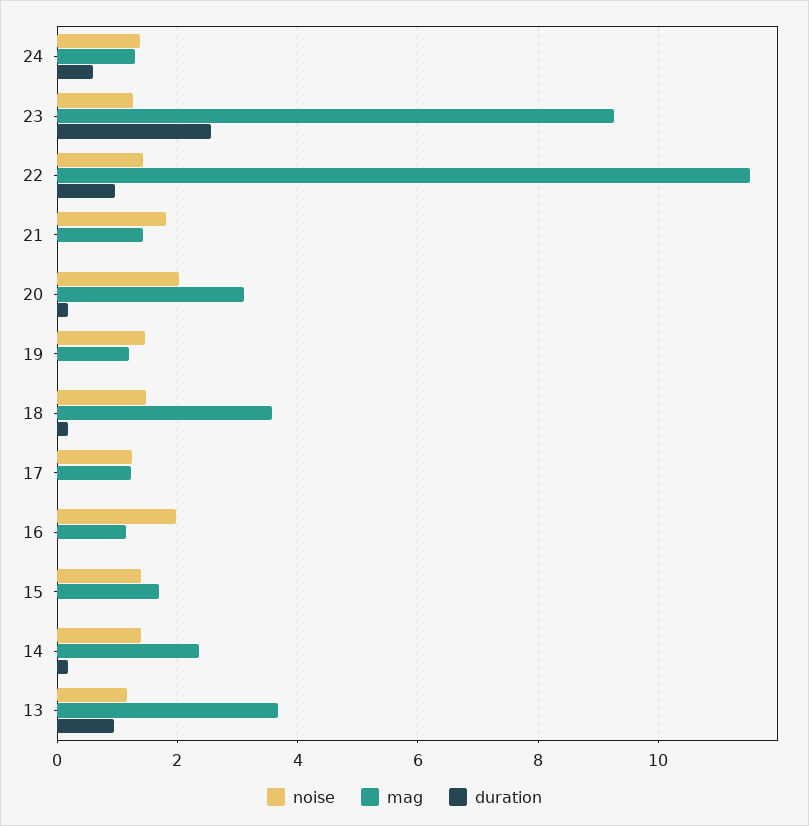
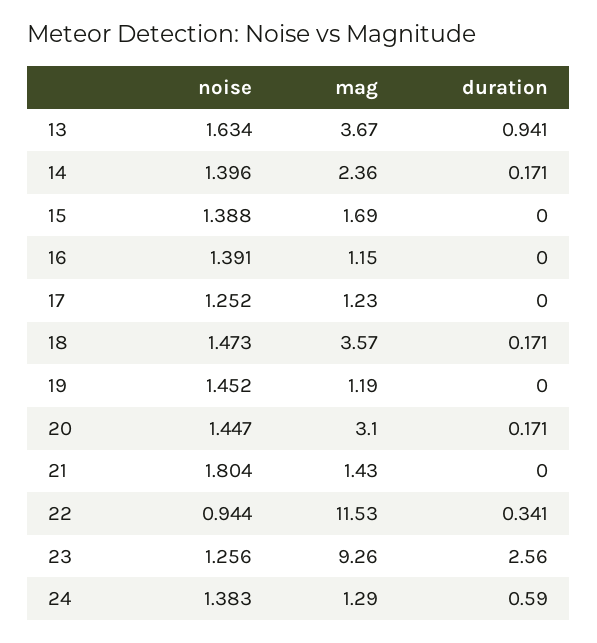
noise, 22: 1.4 -> 0.944
duration, 22: 1 -> 0.341
noise, 20: 2 -> 1.447
noise, 16: 2 -> 1.391
noise, 13: 1.2 -> 1.634

